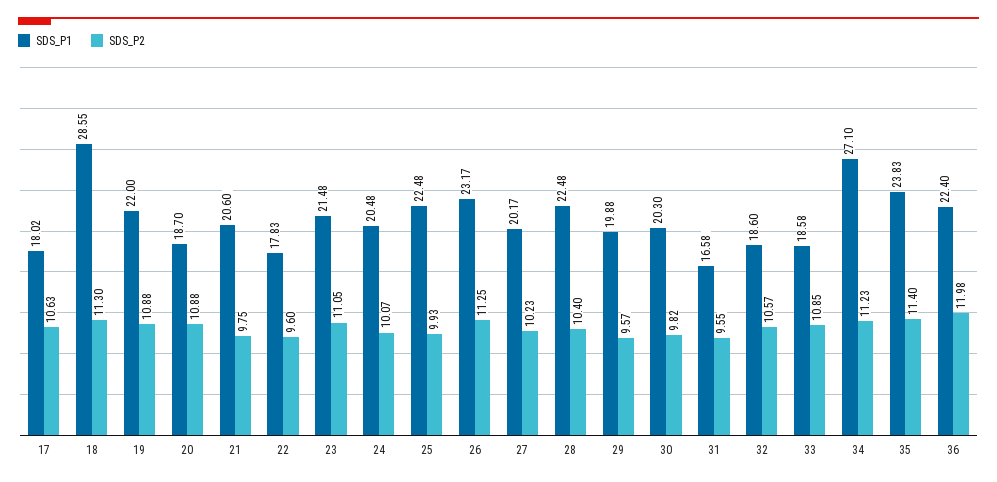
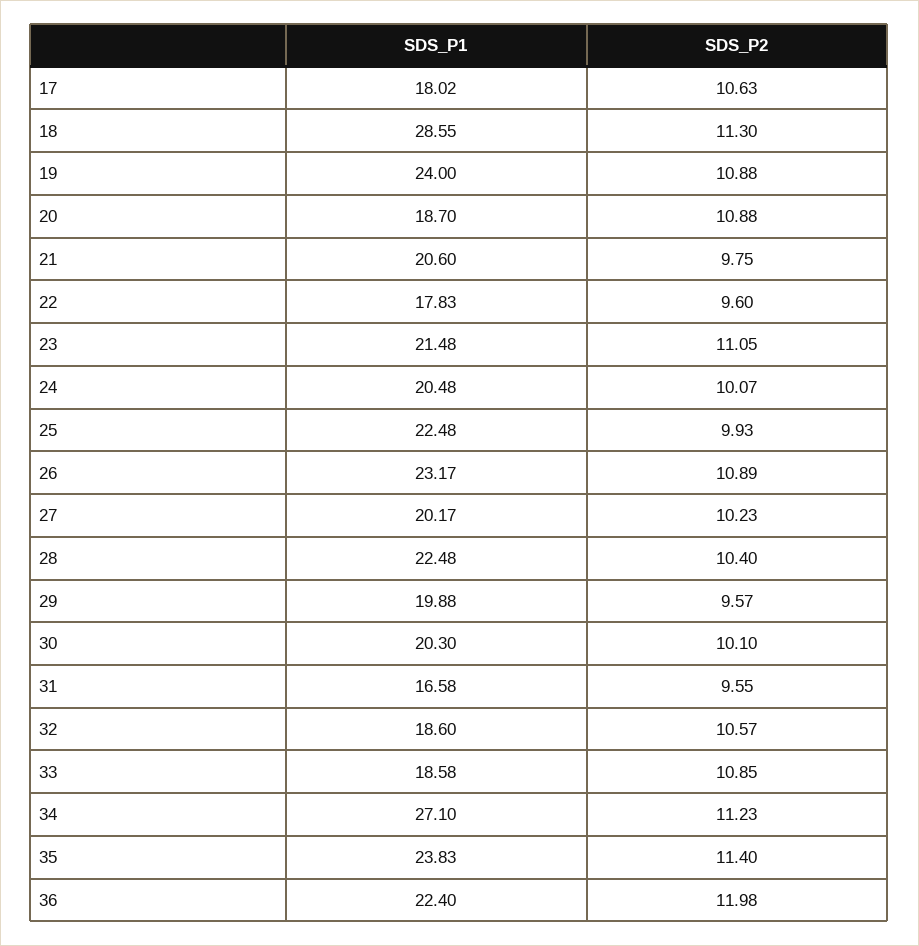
SDS_P1, 19: 22 -> 24
SDS_P2, 26: 11.25 -> 10.89
SDS_P2, 30: 9.82 -> 10.1

